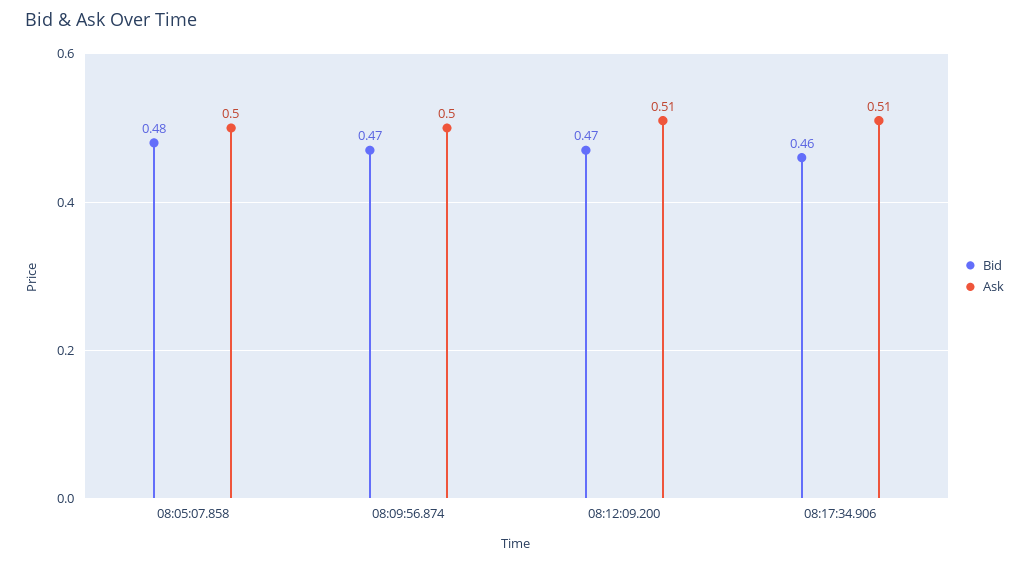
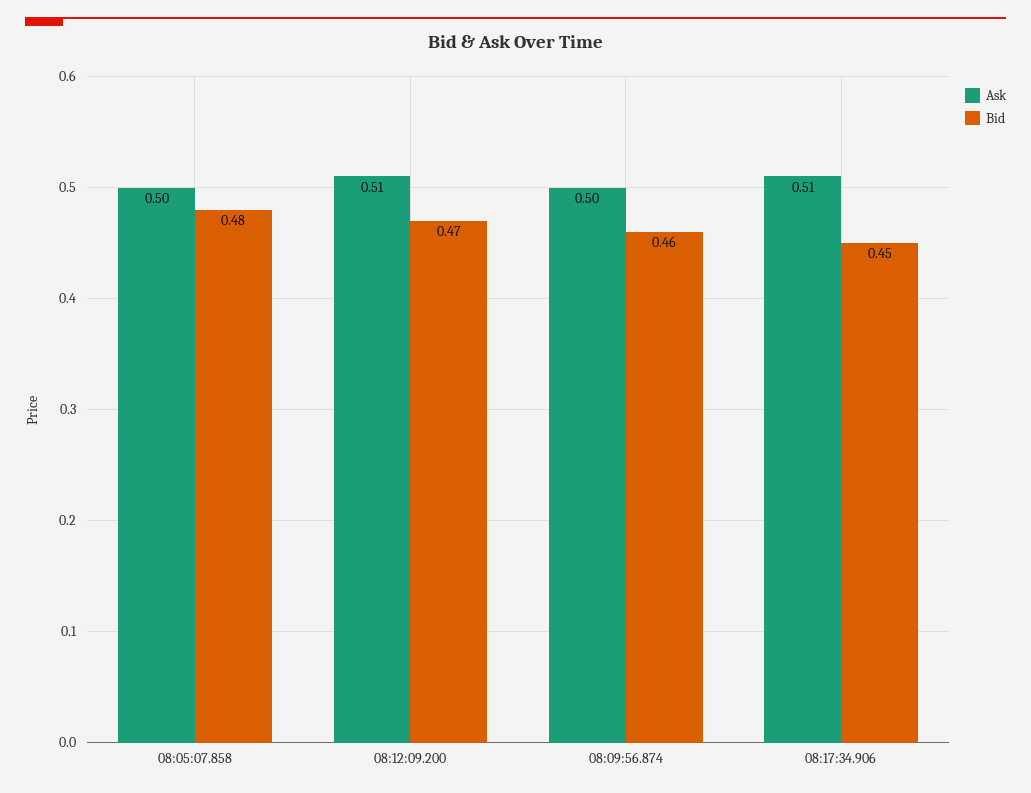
Bid, 08:09:56.874: 0.47 -> 0.46
Bid, 08:17:34.906: 0.46 -> 0.45

